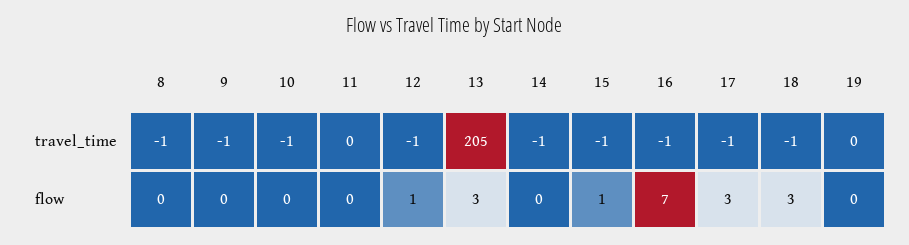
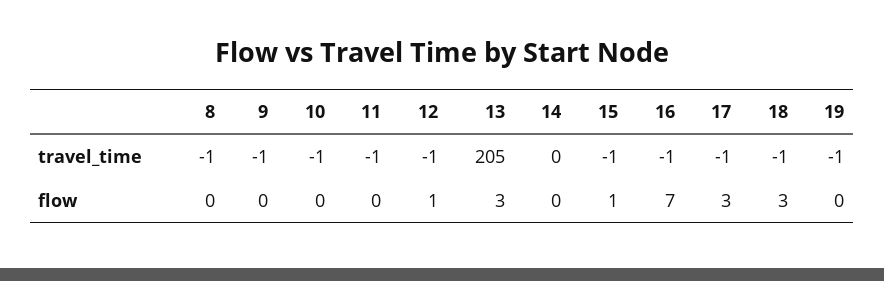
11, travel_time: 0 -> -1
14, travel_time: -1 -> 0
19, travel_time: 0 -> -1

